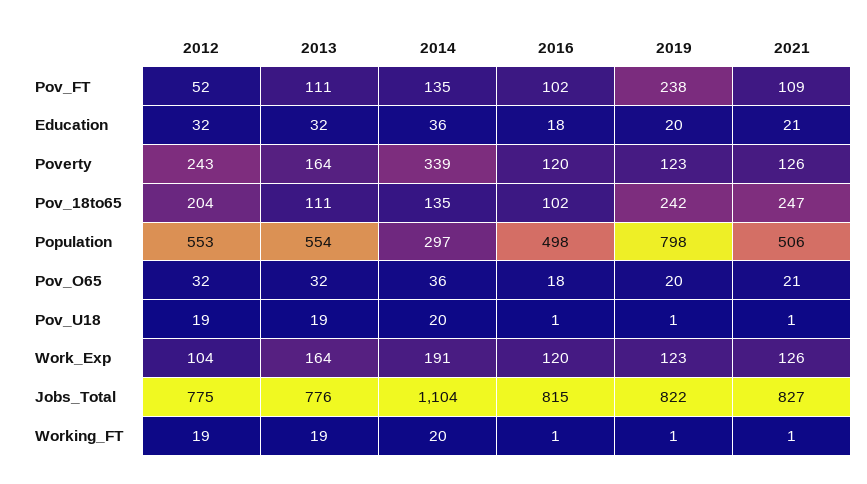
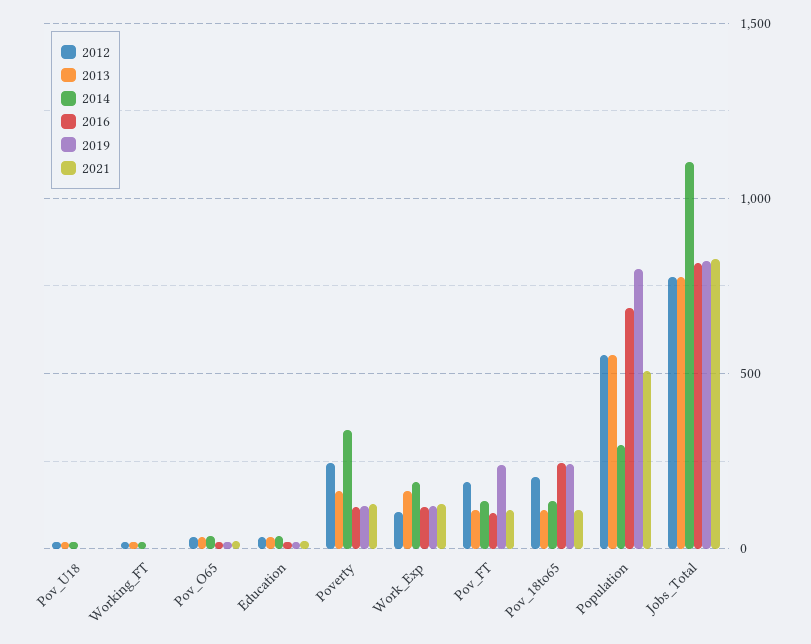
2012, Pov_FT: 52 -> 200
2016, Pov_18to65: 102 -> 250
2021, Pov_18to65: 247 -> 100
2016, Population: 498 -> 700

